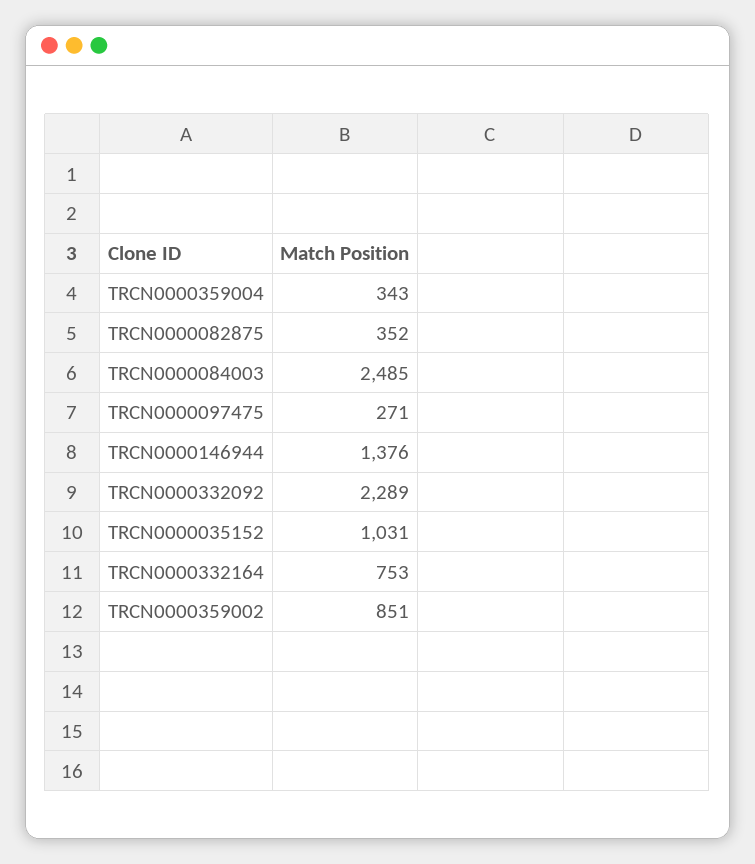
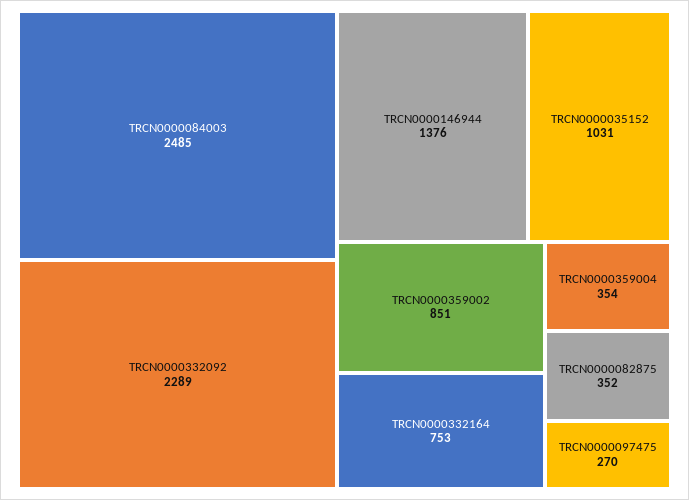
TRCN0000359004: 343 -> 354
TRCN0000097475: 271 -> 270

